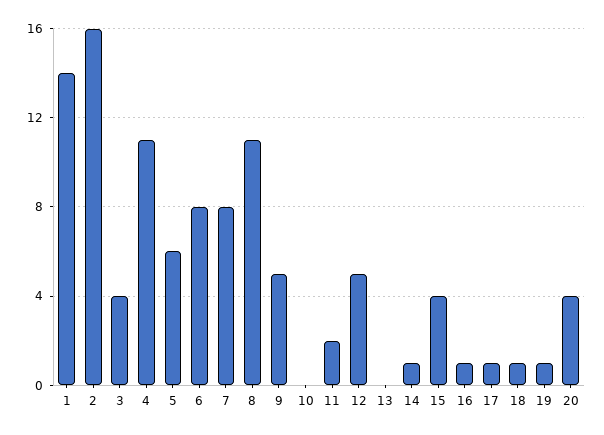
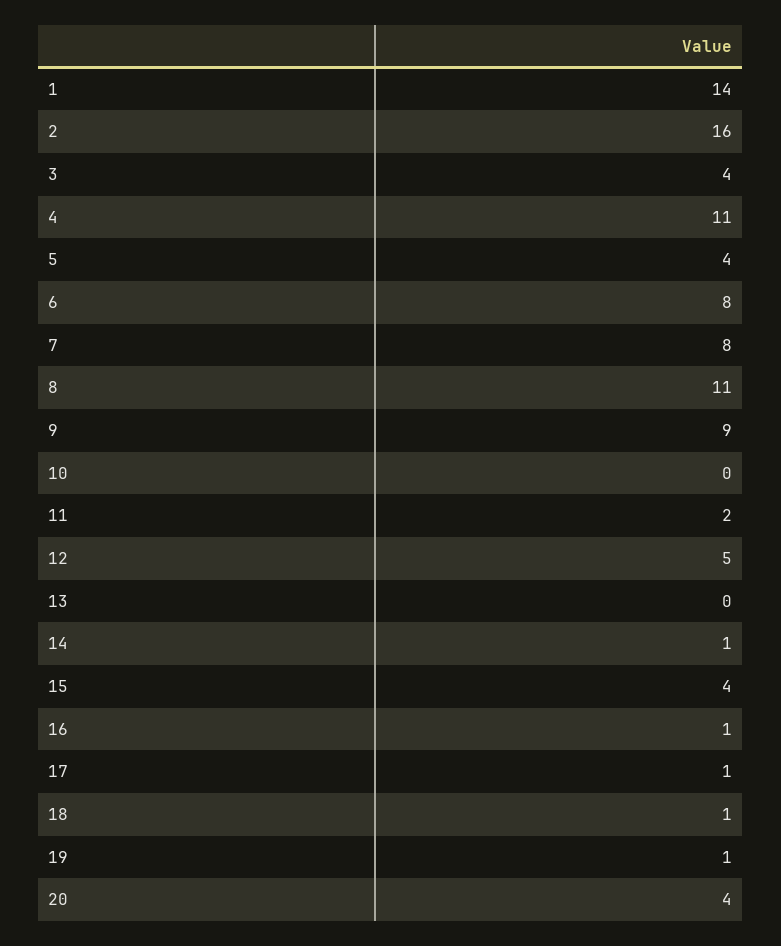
5: 6 -> 4
9: 5 -> 9

